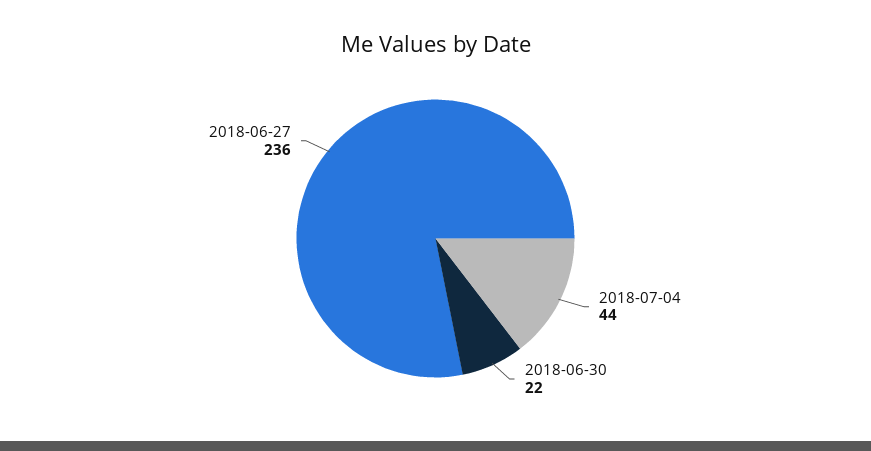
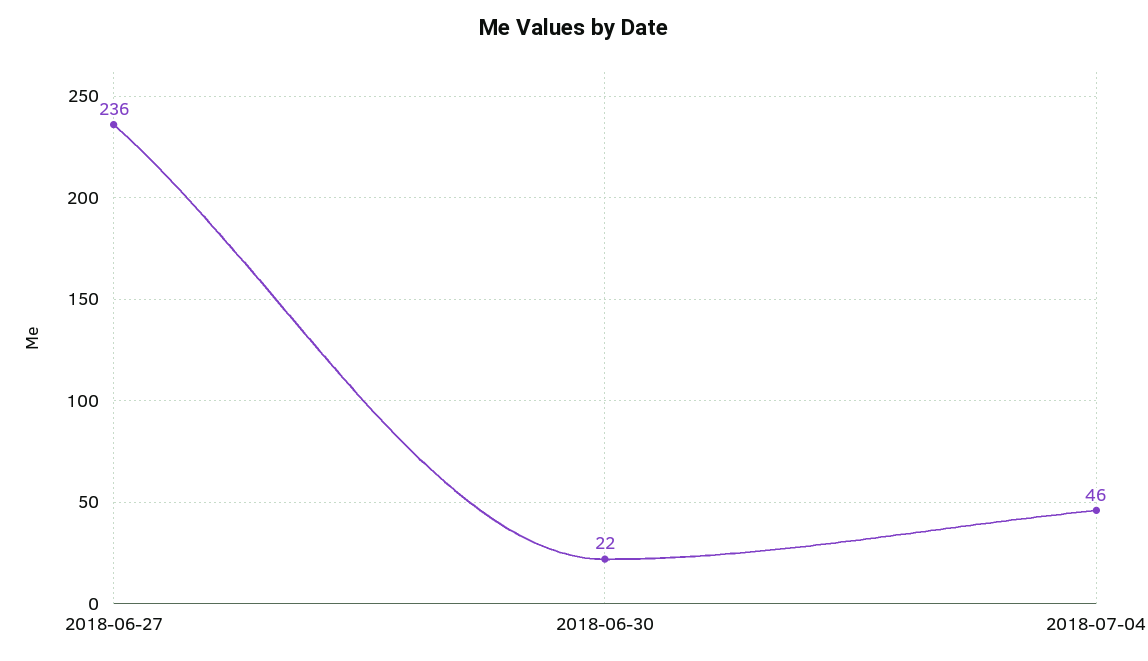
2018-07-04: 44 -> 46

